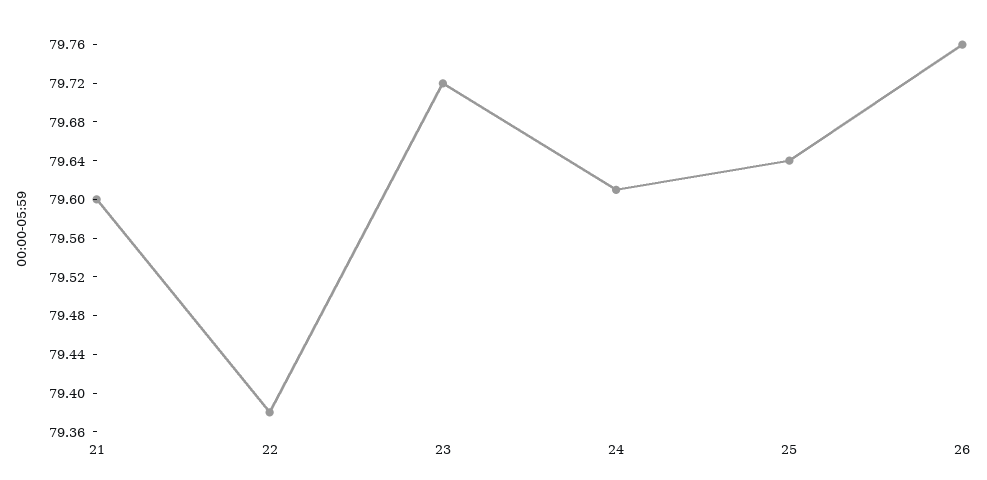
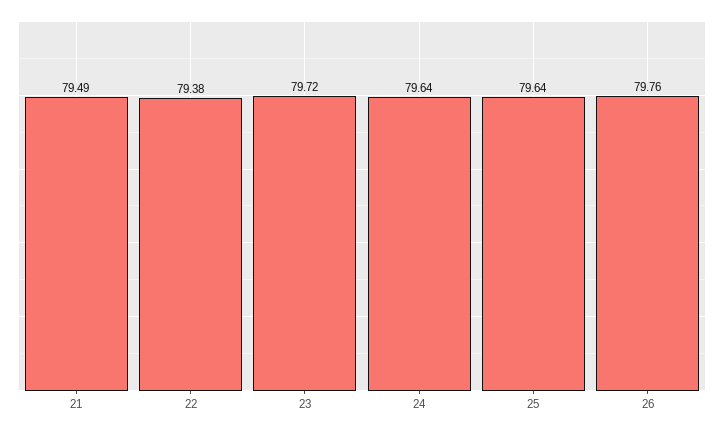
21: 79.6 -> 79.49
24: 79.61 -> 79.64

